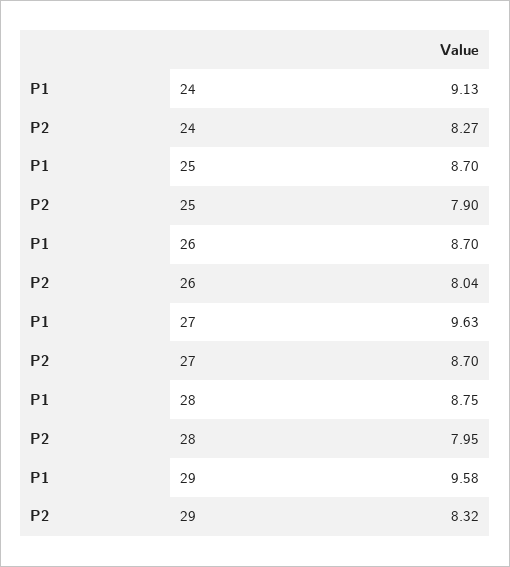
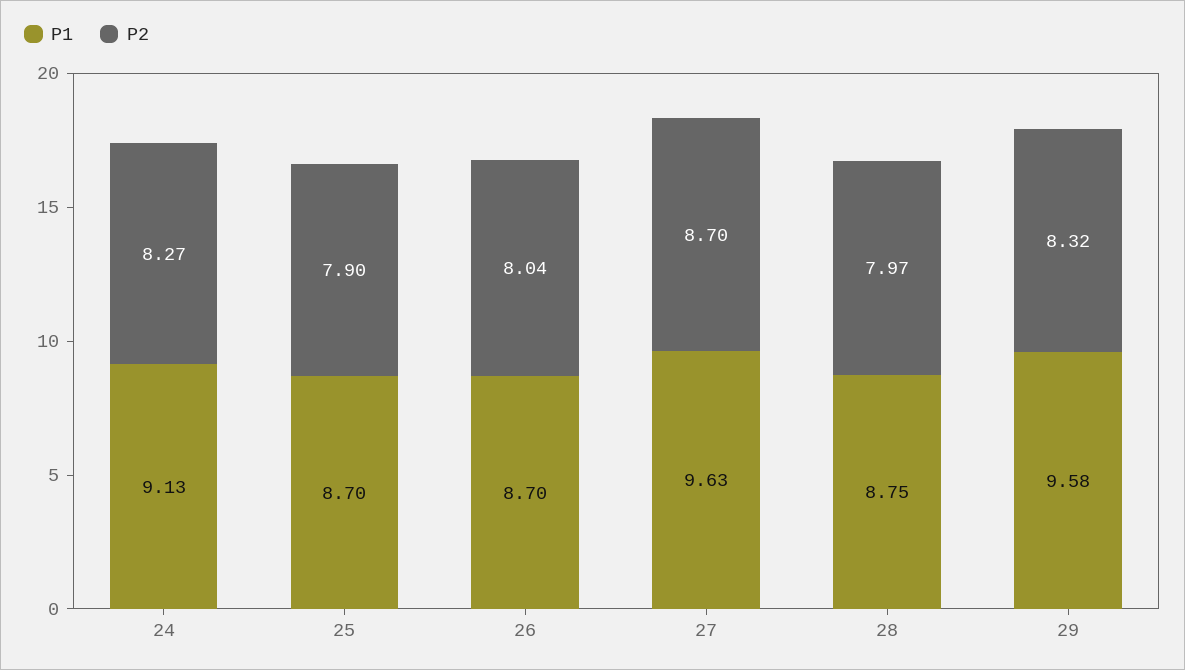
P2, 28: 7.95 -> 7.97

